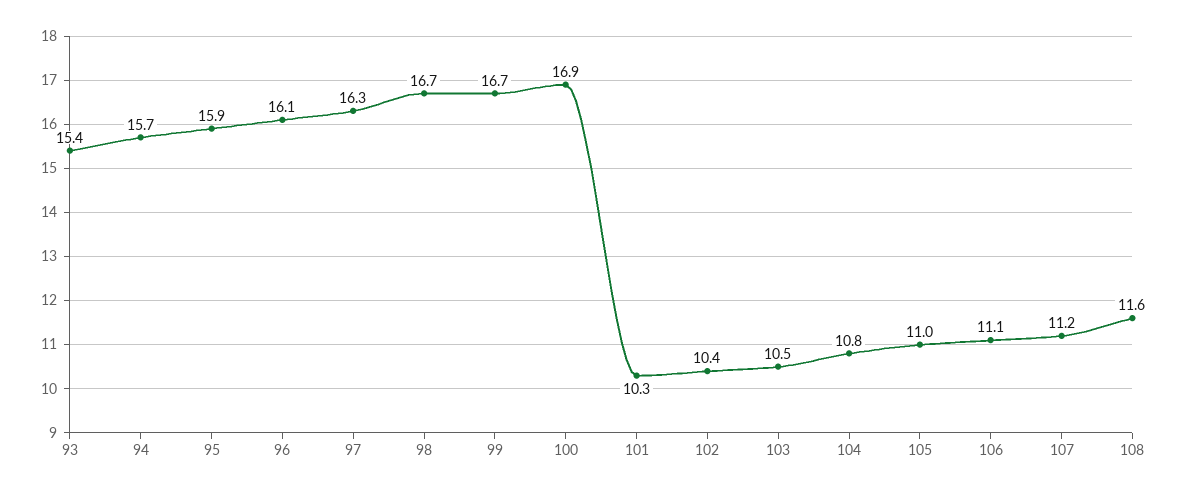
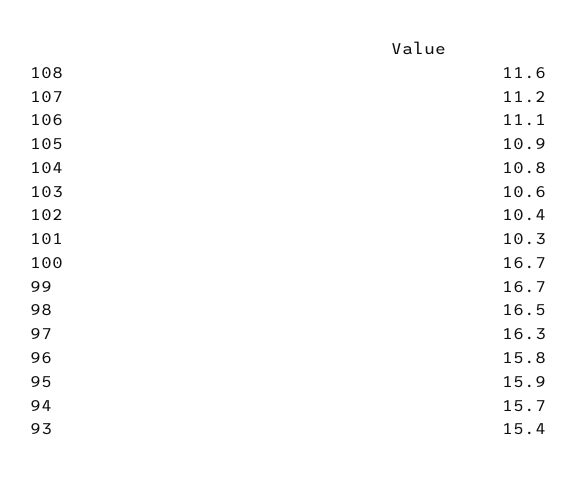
96: 16.1 -> 15.8
98: 16.7 -> 16.5
100: 16.9 -> 16.7
103: 10.5 -> 10.6
105: 11 -> 10.9

